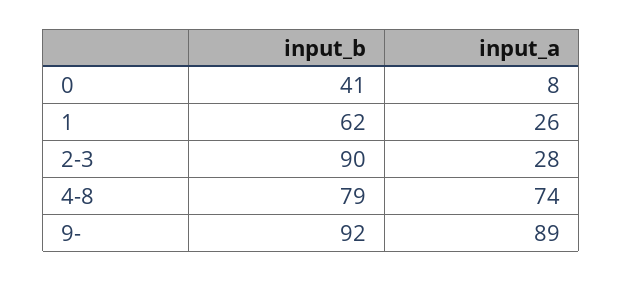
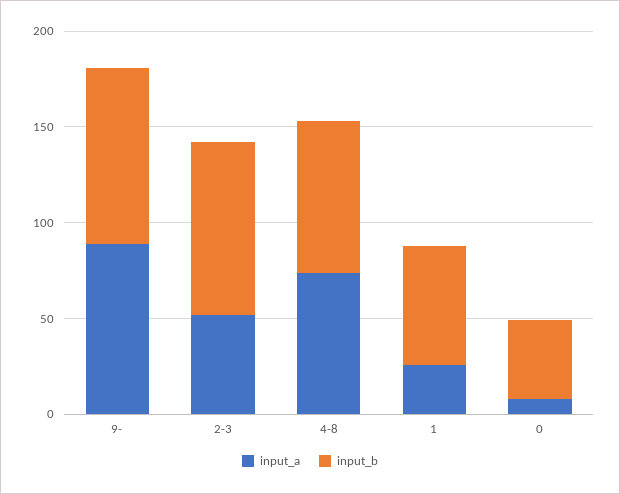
input_a, 2-3: 28 -> 50

